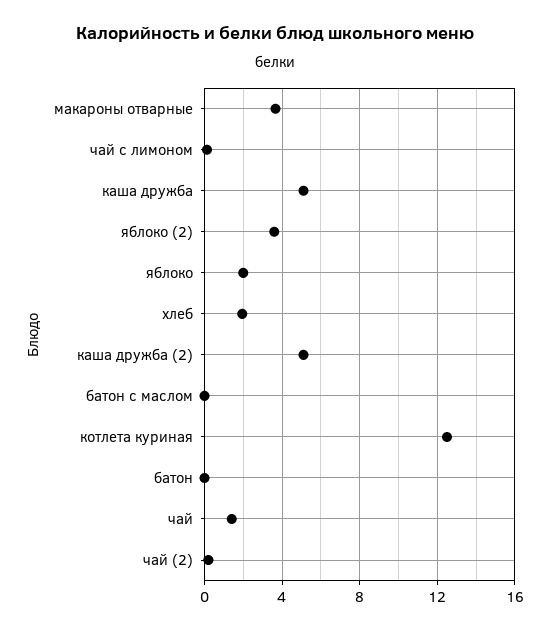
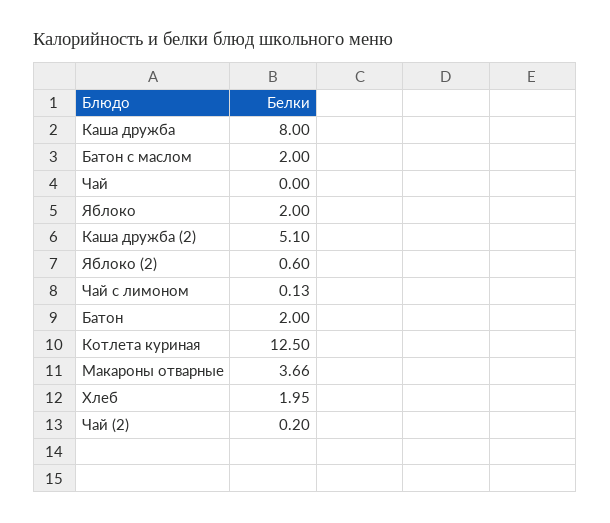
каша дружба: 5 -> 8
яблоко (2): 3.5 -> 0.6
батон с маслом: 0 -> 2
батон: 0 -> 2
чай: 1.5 -> 0

